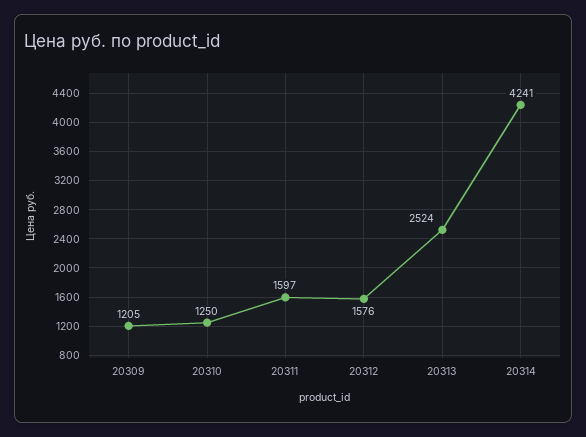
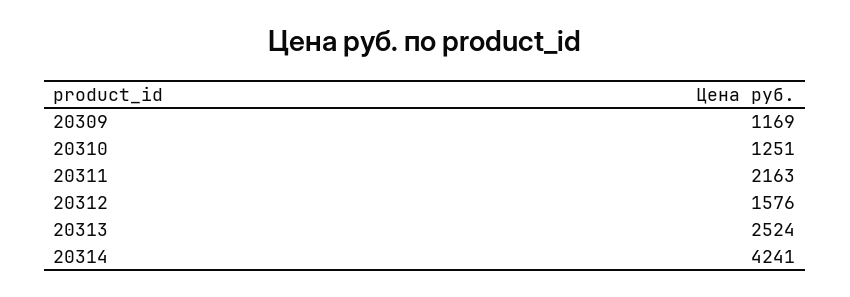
20309: 1205 -> 1169
20310: 1250 -> 1251
20311: 1597 -> 2163

